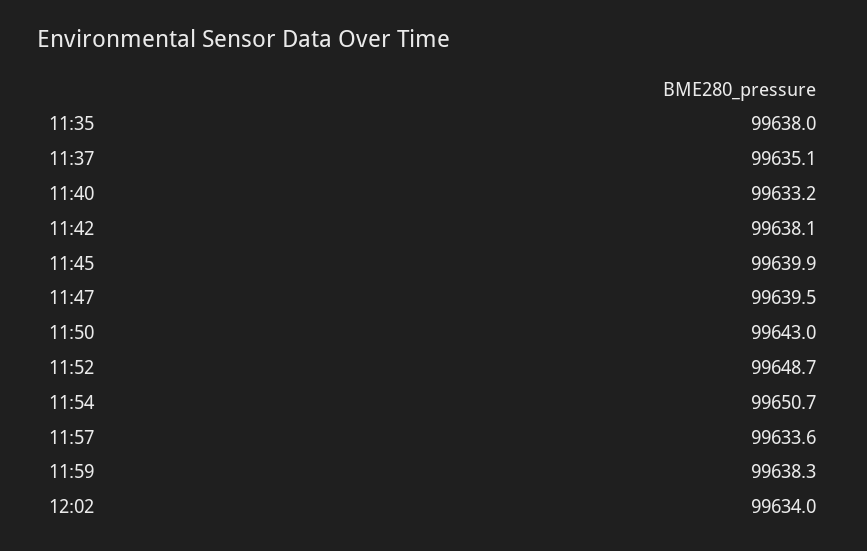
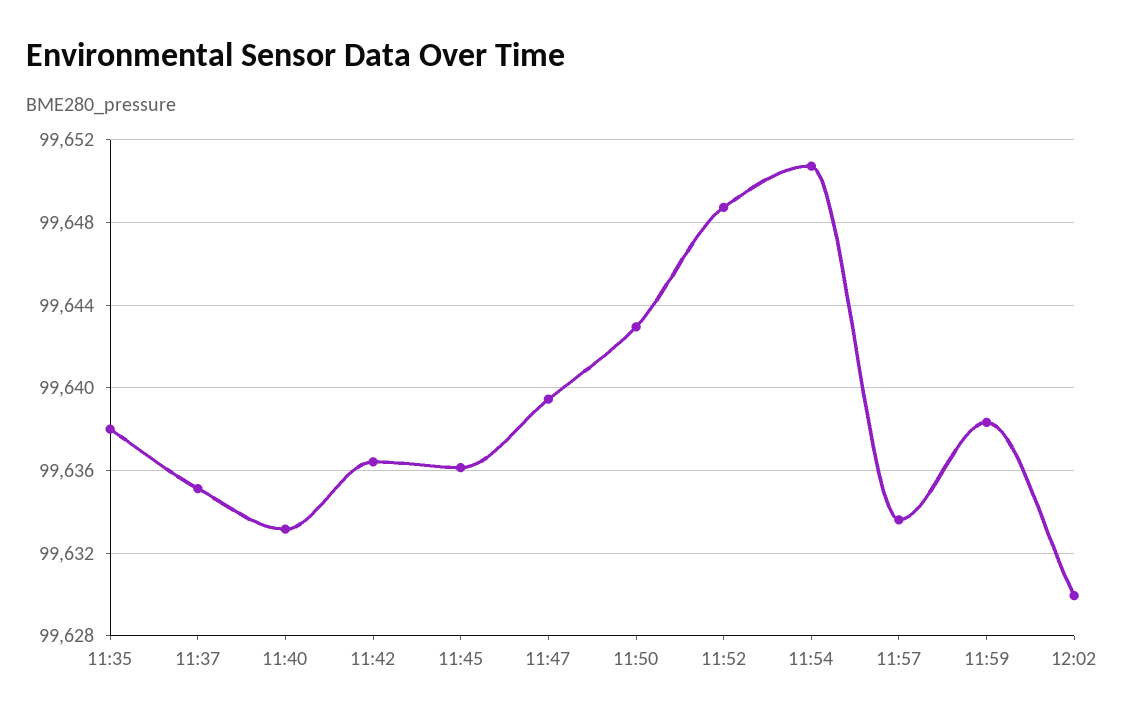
11:42: 99638.1 -> 99636.5
11:45: 99639.9 -> 99636
12:02: 99634 -> 99630

